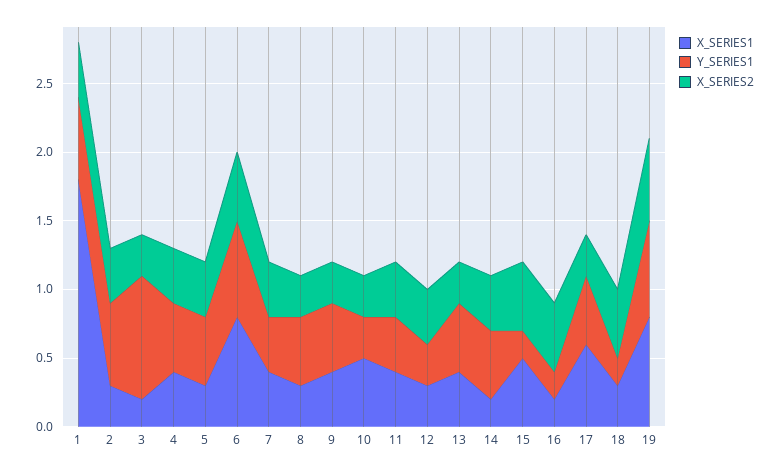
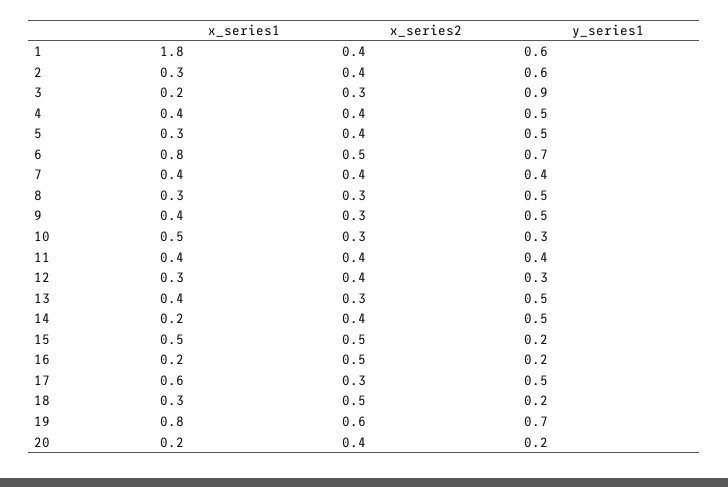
X_SERIES1, 20: none -> 0.2
X_SERIES2, 20: none -> 0.4
Y_SERIES1, 20: none -> 0.2

